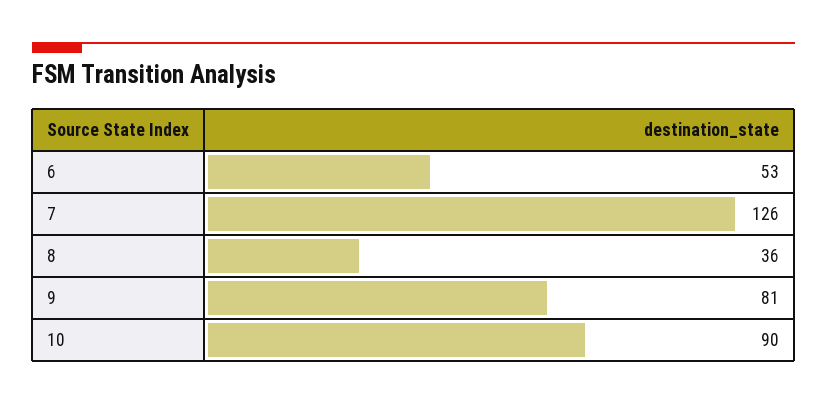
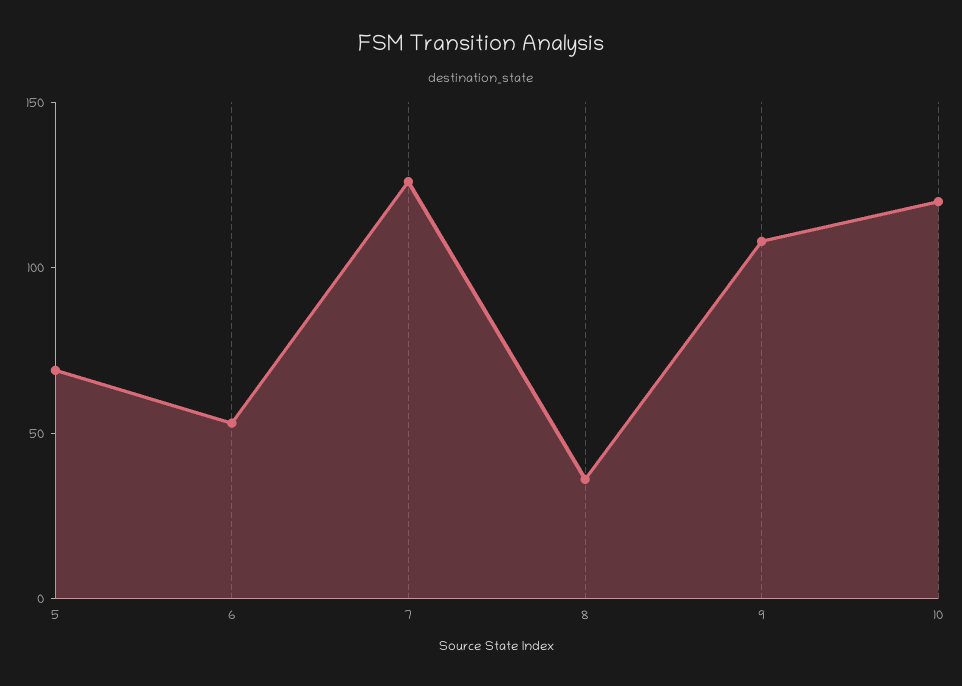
9: 81 -> 110
10: 90 -> 120
5: none -> 70

